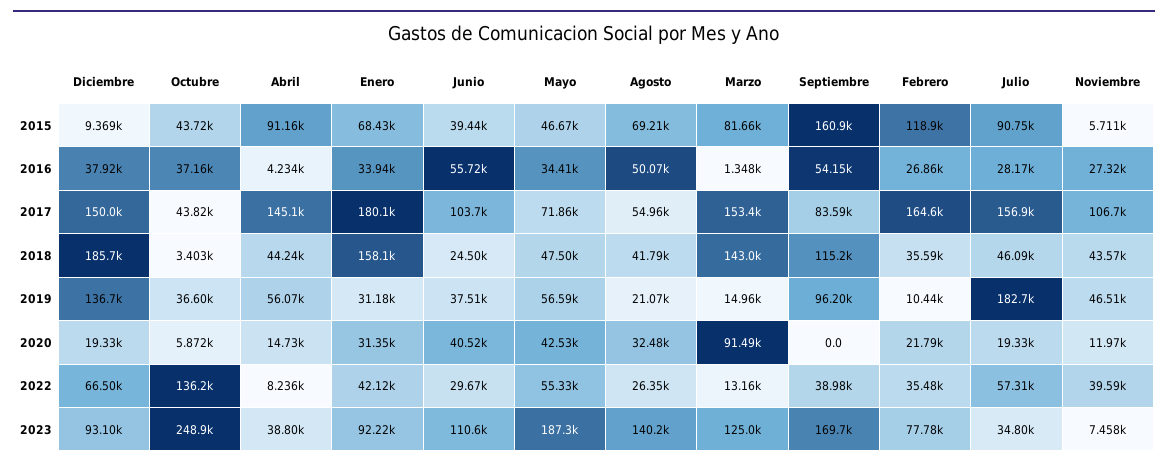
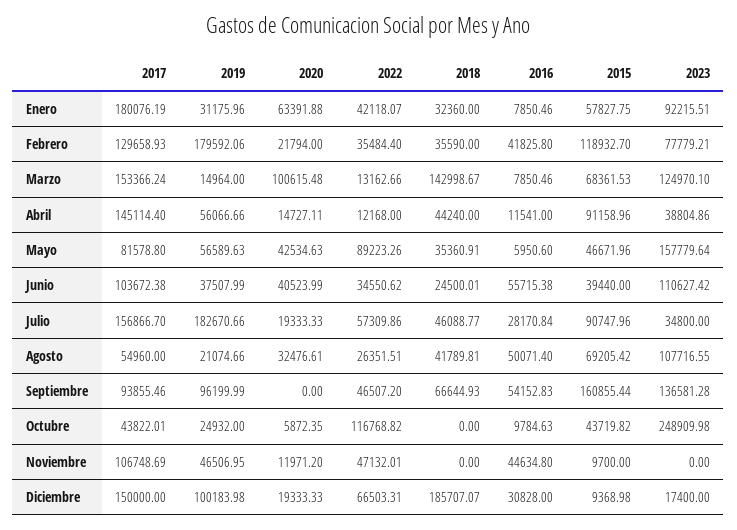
Enero, 2015: 68430 -> 57827.75
Marzo, 2015: 81660 -> 68361.53
Noviembre, 2015: 5711 -> 9700
Diciembre, 2016: 37920 -> 30828
Octubre, 2016: 37160 -> 9784.63
Abril, 2016: 4234 -> 11541
Enero, 2016: 33940 -> 7850.46
Mayo, 2016: 34410 -> 5950.6
Marzo, 2016: 1348 -> 7850.46
Febrero, 2016: 26860 -> 41825.8
Noviembre, 2016: 27320 -> 44634.8
Mayo, 2017: 71860 -> 81578.8
Septiembre, 2017: 83590 -> 93855.46
Febrero, 2017: 164600 -> 129658.93
Octubre, 2018: 3403 -> 0
Enero, 2018: 158100 -> 32360
Mayo, 2018: 47500 -> 35360.91
Septiembre, 2018: 115200 -> 66644.93
Noviembre, 2018: 43570 -> 0
Diciembre, 2019: 136700 -> 100183.98
Octubre, 2019: 36600 -> 24932
Febrero, 2019: 10440 -> 179592.06
Enero, 2020: 31350 -> 63391.88
Marzo, 2020: 91490 -> 100615.48
Octubre, 2022: 136200 -> 116768.82
Abril, 2022: 8236 -> 12168
Junio, 2022: 29670 -> 34550.62
Mayo, 2022: 55330 -> 89223.26
Septiembre, 2022: 38980 -> 46507.2
Noviembre, 2022: 39590 -> 47132.01
Diciembre, 2023: 93100 -> 17400
Mayo, 2023: 187300 -> 157779.64
Agosto, 2023: 140200 -> 107716.55
Septiembre, 2023: 169700 -> 136581.28
Noviembre, 2023: 7458 -> 0

